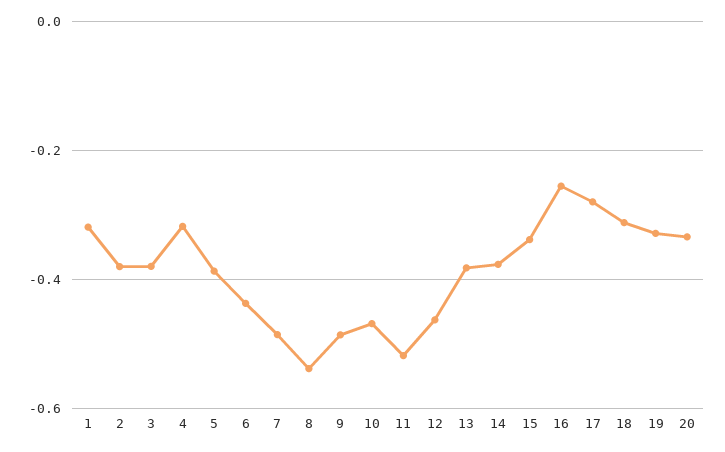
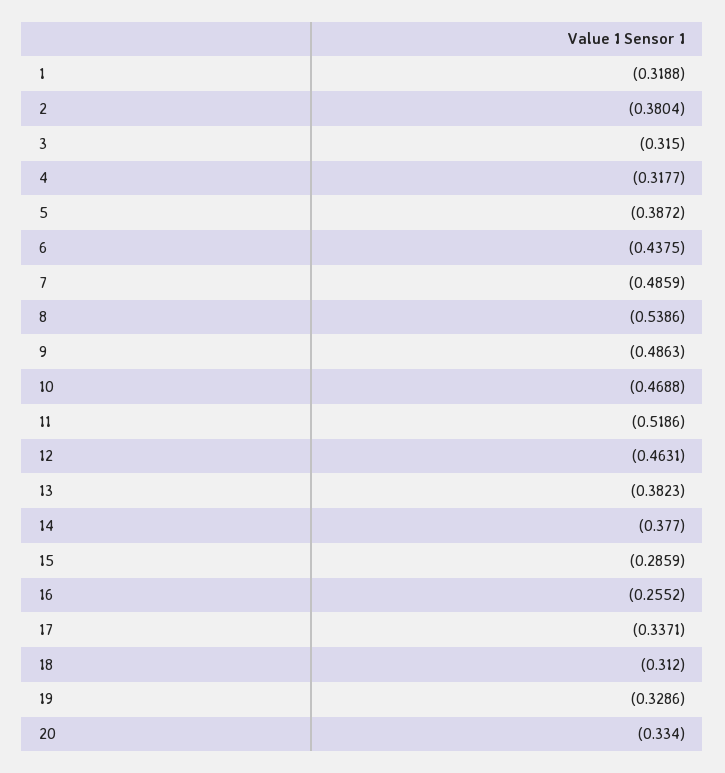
3: -0.38 -> -0.315
15: -0.34 -> -0.2859
17: -0.28 -> -0.3371

